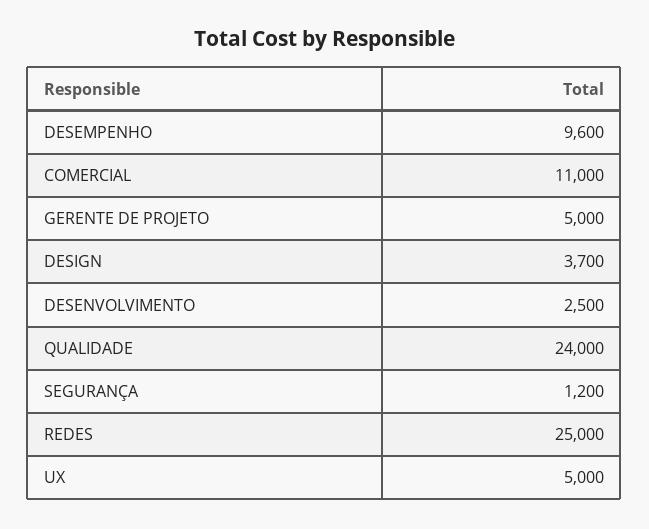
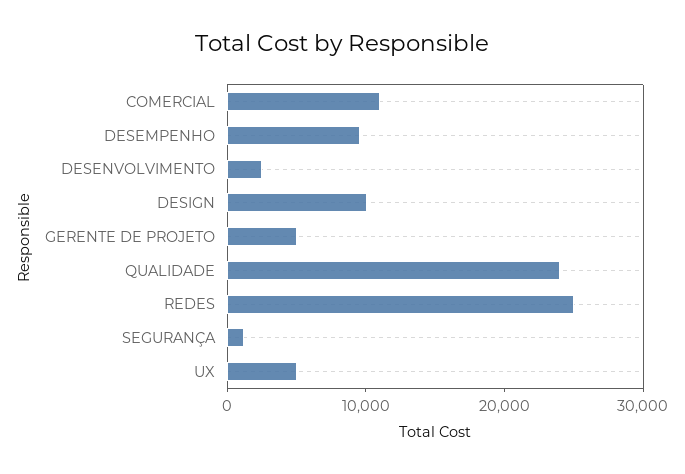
DESIGN: 3700 -> 10000

